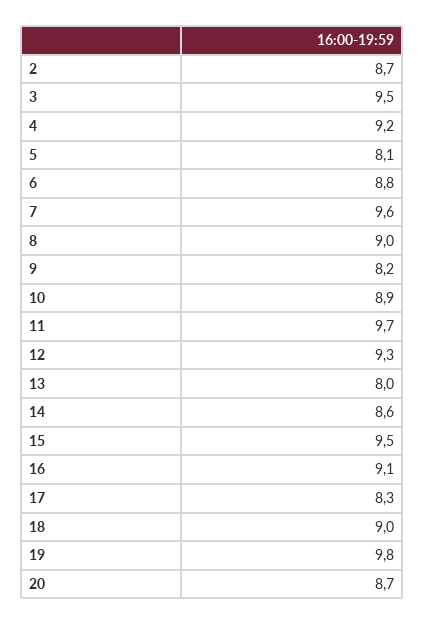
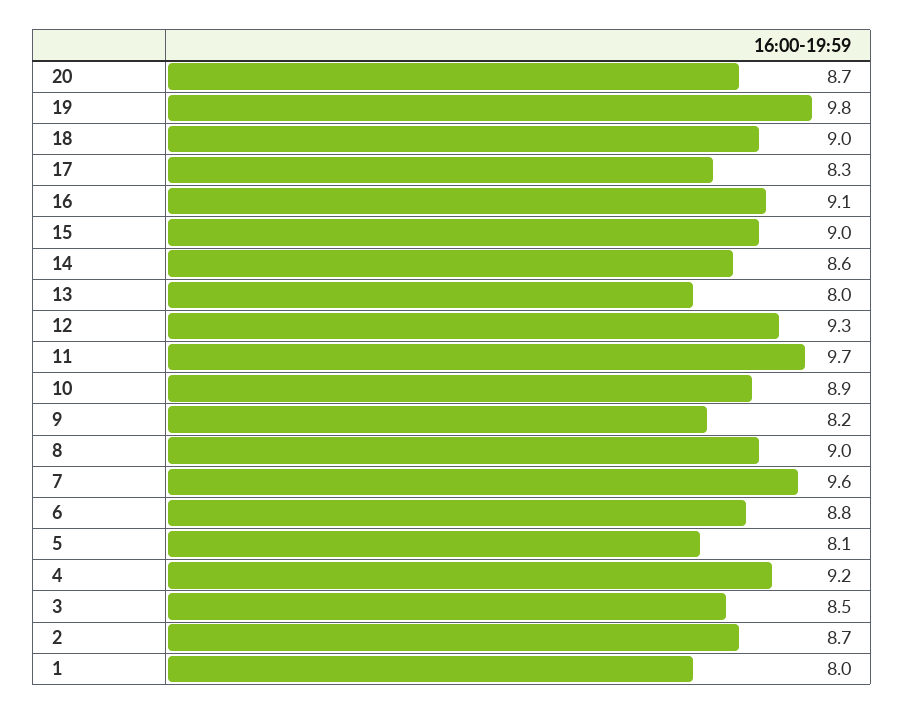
3: 9.5 -> 8.5
15: 9.5 -> 9
1: none -> 8

